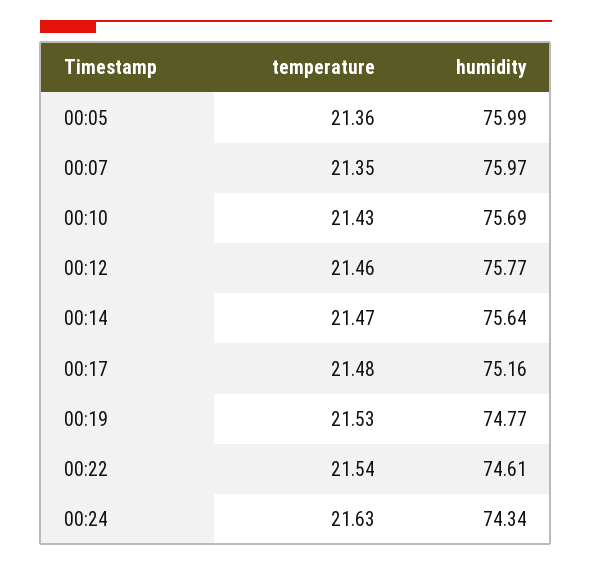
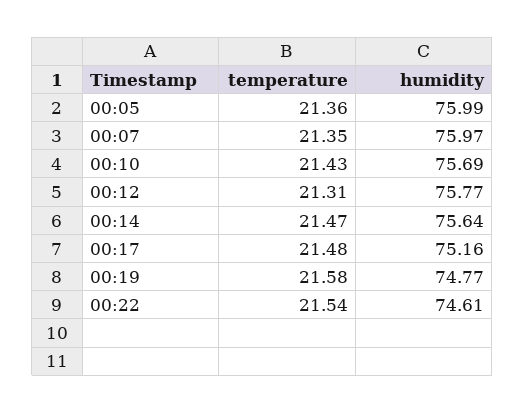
temperature, 00:12: 21.46 -> 21.31
temperature, 00:19: 21.53 -> 21.58
temperature, 00:24: 21.63 -> none
humidity, 00:24: 74.34 -> none

